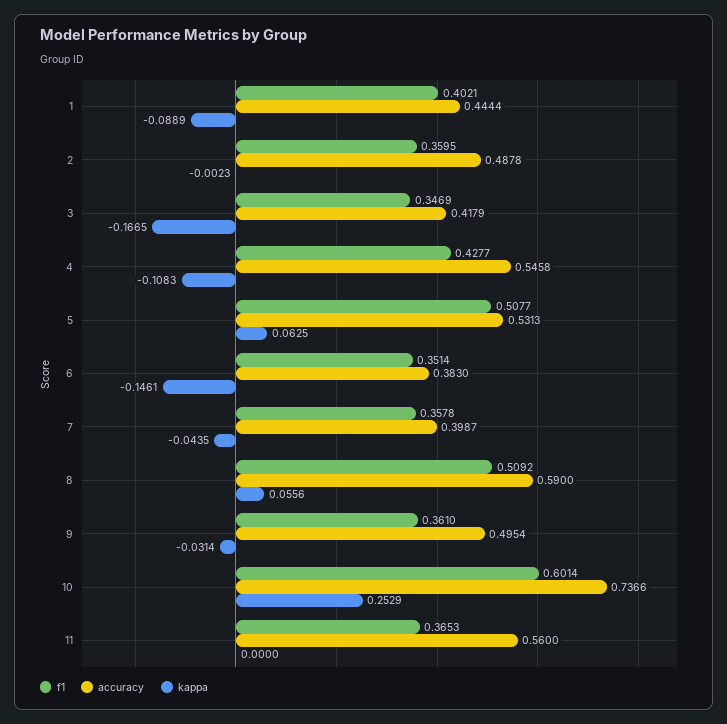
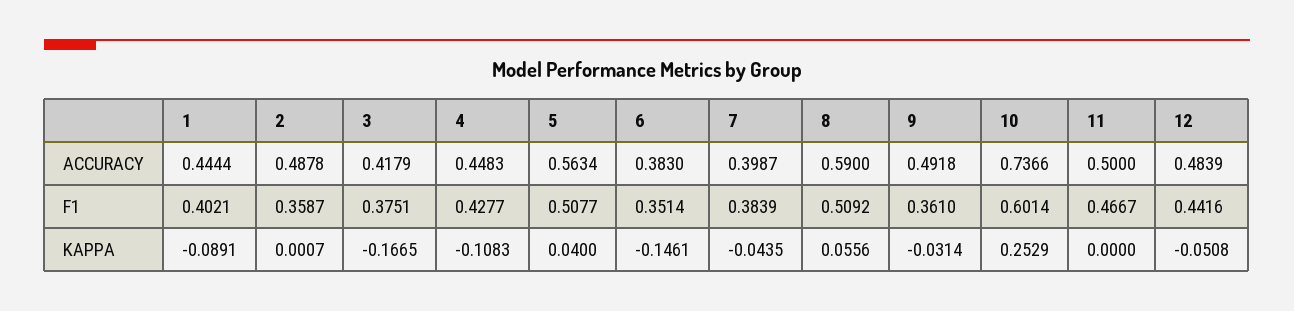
kappa, 1: -0.0889 -> -0.0891
f1, 2: 0.3595 -> 0.3587
kappa, 2: -0.0023 -> 0.0007
f1, 3: 0.3469 -> 0.3751
accuracy, 4: 0.5458 -> 0.4483
accuracy, 5: 0.5313 -> 0.5634
kappa, 5: 0.0625 -> 0.04
f1, 7: 0.3578 -> 0.3839
accuracy, 9: 0.4954 -> 0.4918
f1, 11: 0.3653 -> 0.4667
accuracy, 11: 0.56 -> 0.5
accuracy, 12: none -> 0.4839
f1, 12: none -> 0.4416
kappa, 12: none -> -0.0508

